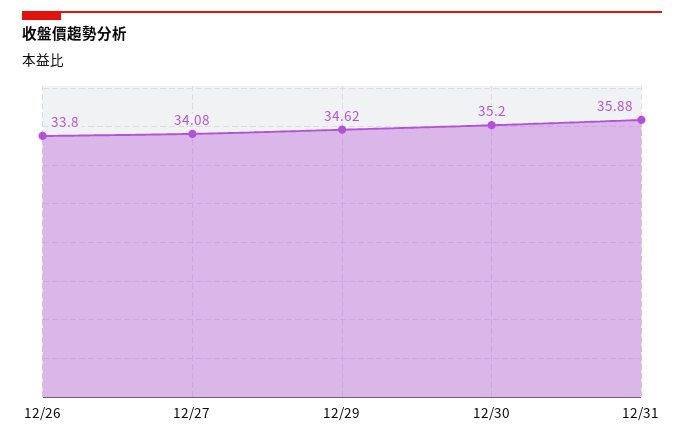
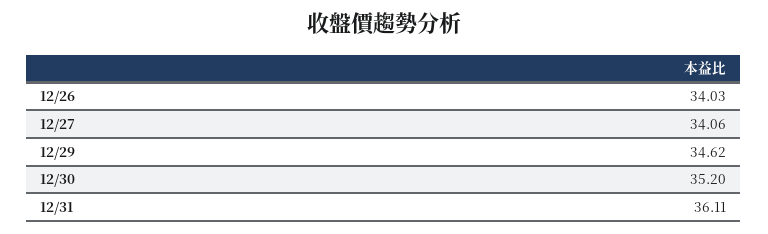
12/26: 33.8 -> 34.03
12/27: 34.08 -> 34.06
12/31: 35.88 -> 36.11

